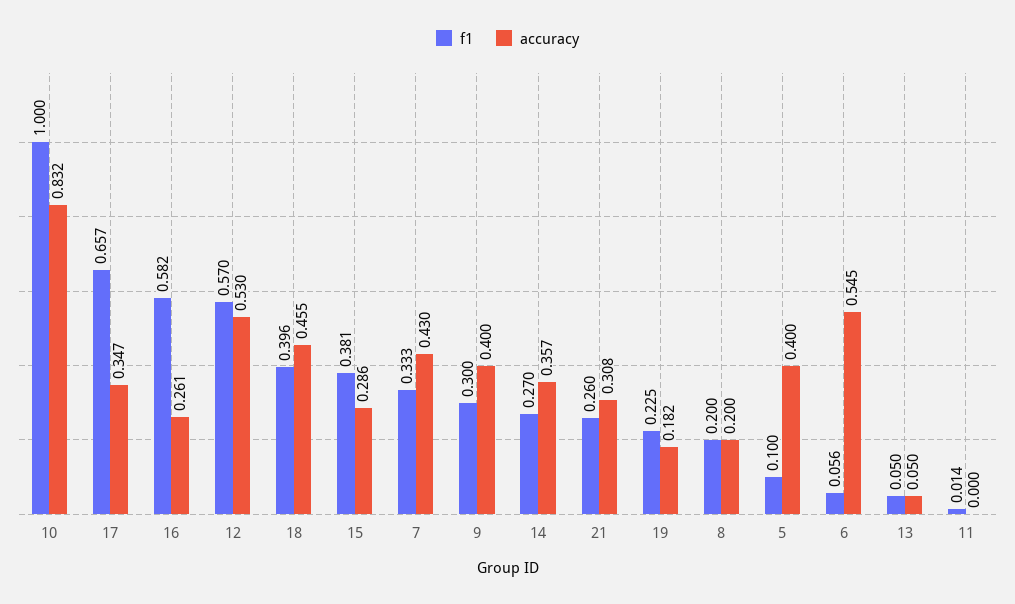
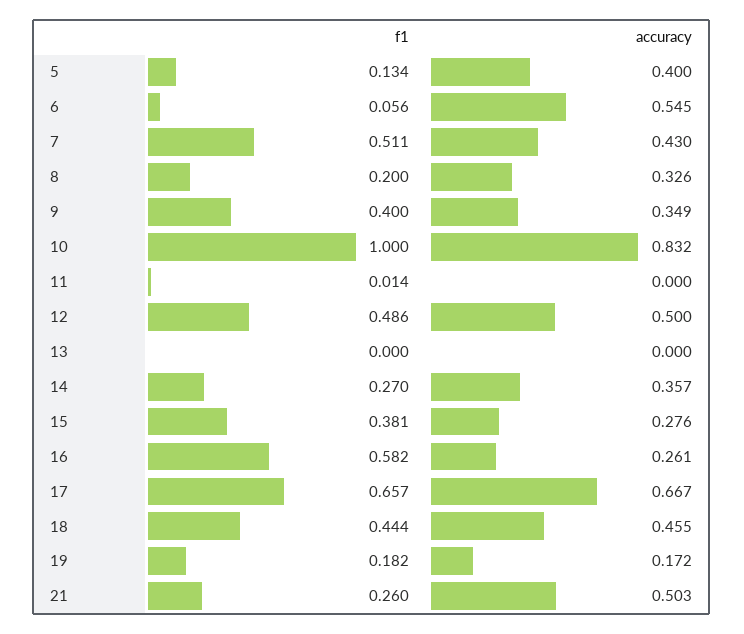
accuracy, 17: 0.347 -> 0.667
f1, 12: 0.57 -> 0.486
accuracy, 12: 0.53 -> 0.5
f1, 18: 0.396 -> 0.444
accuracy, 15: 0.286 -> 0.276
f1, 7: 0.333 -> 0.511
f1, 9: 0.3 -> 0.4
accuracy, 9: 0.4 -> 0.349
accuracy, 21: 0.308 -> 0.503
f1, 19: 0.225 -> 0.182
accuracy, 19: 0.182 -> 0.172
accuracy, 8: 0.2 -> 0.326
f1, 5: 0.1 -> 0.134
f1, 13: 0.05 -> 0
accuracy, 13: 0.05 -> 0

